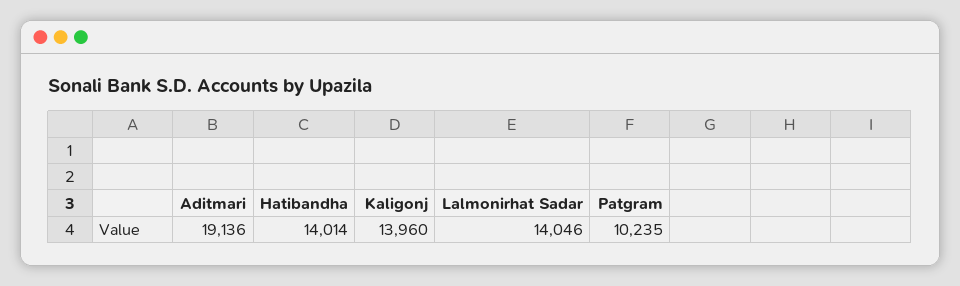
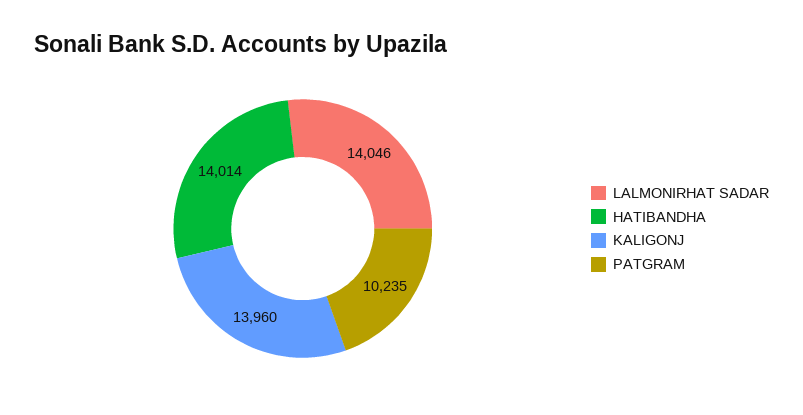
Aditmari: 19136 -> none

